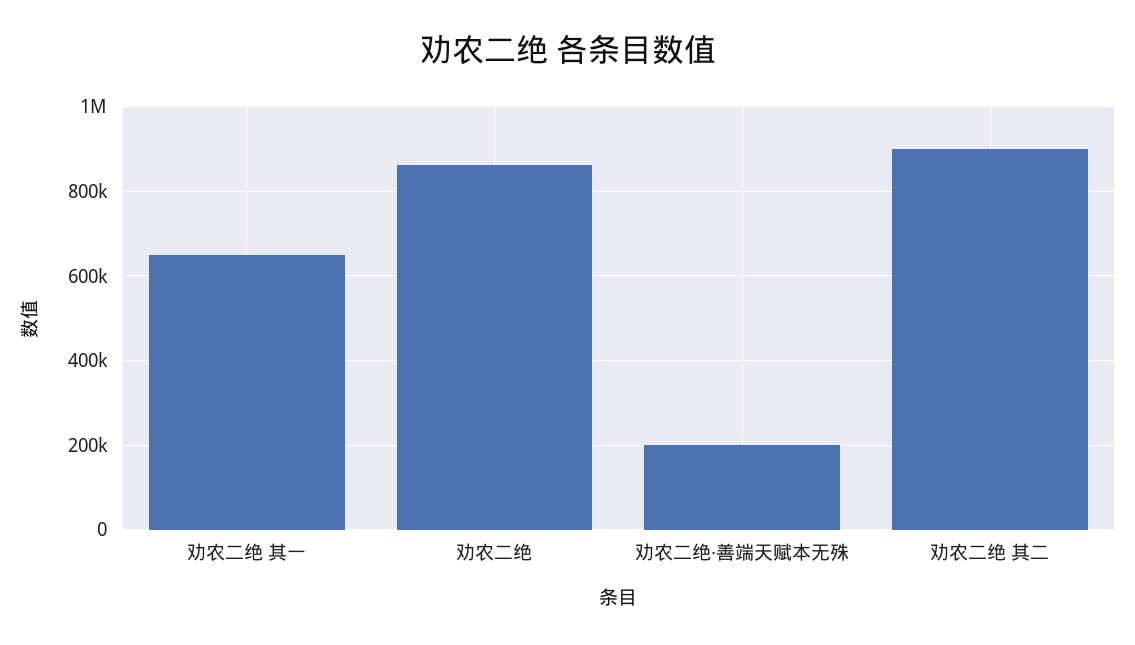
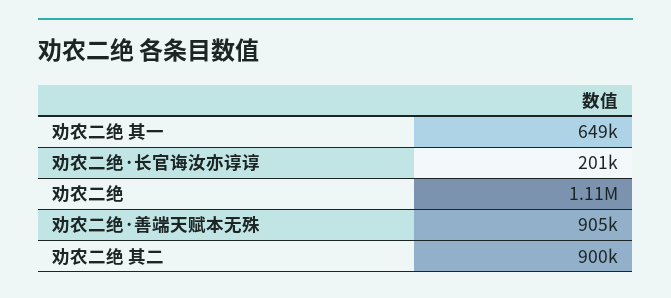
劝农二绝: 860000 -> 1110000
劝农二绝·善端天赋本无殊: 200000 -> 905000
劝农二绝·长官诲汝亦谆谆: none -> 201000

